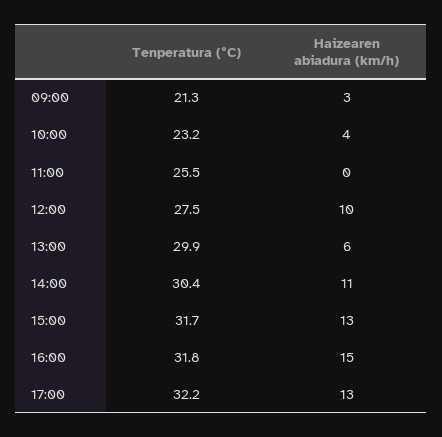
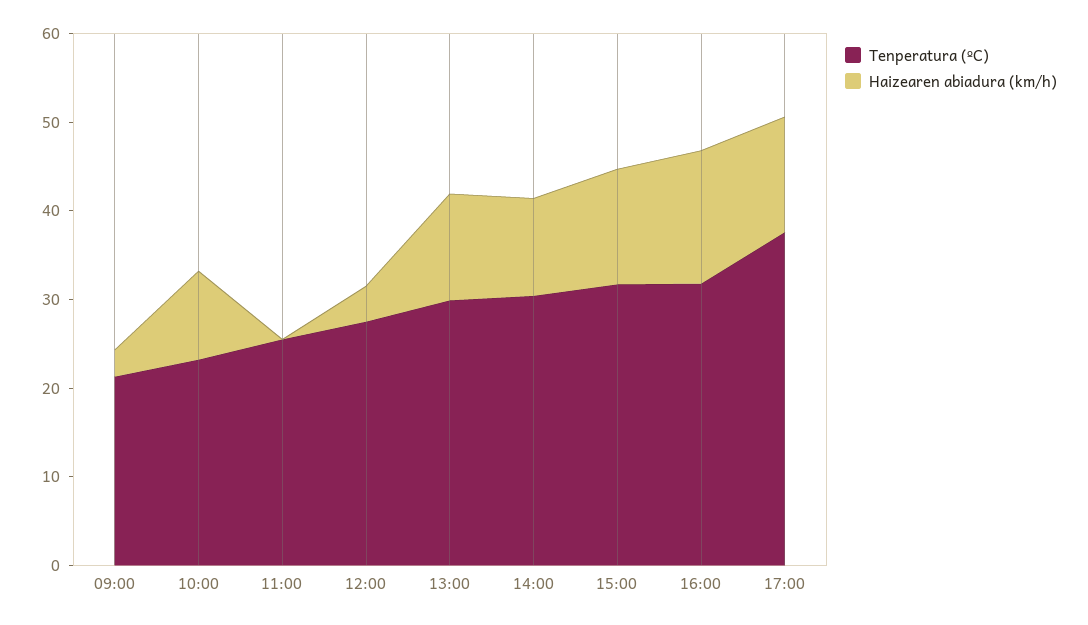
Haizearen abiadura (km/h), 10:00: 4 -> 10
Haizearen abiadura (km/h), 12:00: 10 -> 4
Haizearen abiadura (km/h), 13:00: 6 -> 12
Tenperatura (ºC), 17:00: 32.2 -> 38

